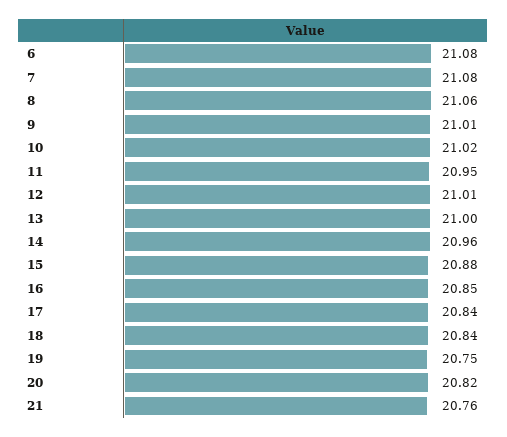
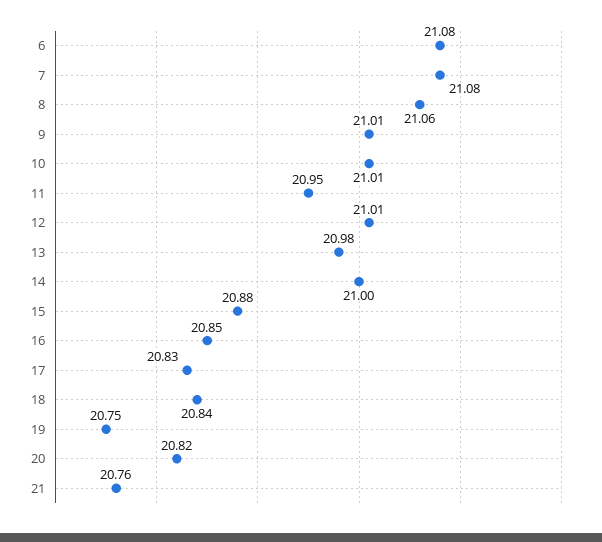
10: 21.02 -> 21.01
13: 21 -> 20.98
14: 20.96 -> 21
17: 20.84 -> 20.83

